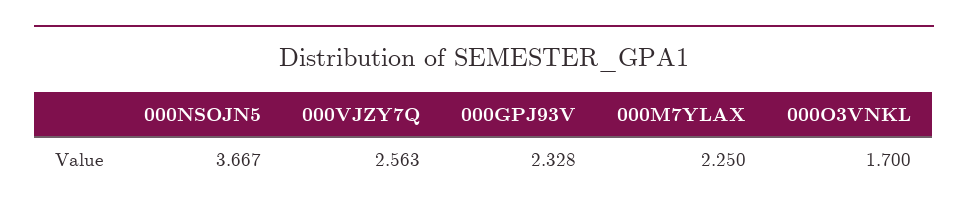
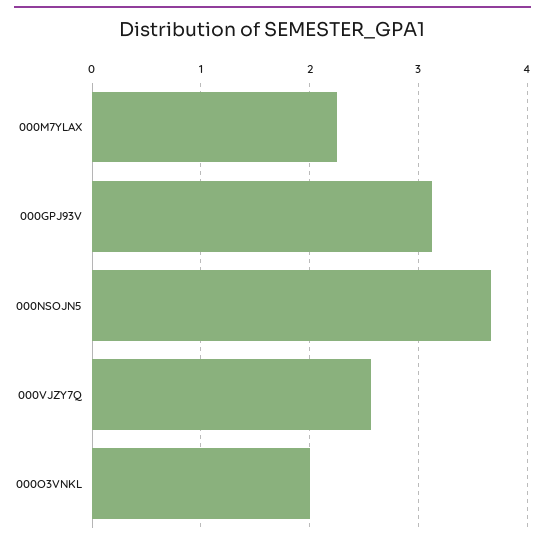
000GPJ93V: 2.328 -> 3.1
000O3VNKL: 1.7 -> 2

